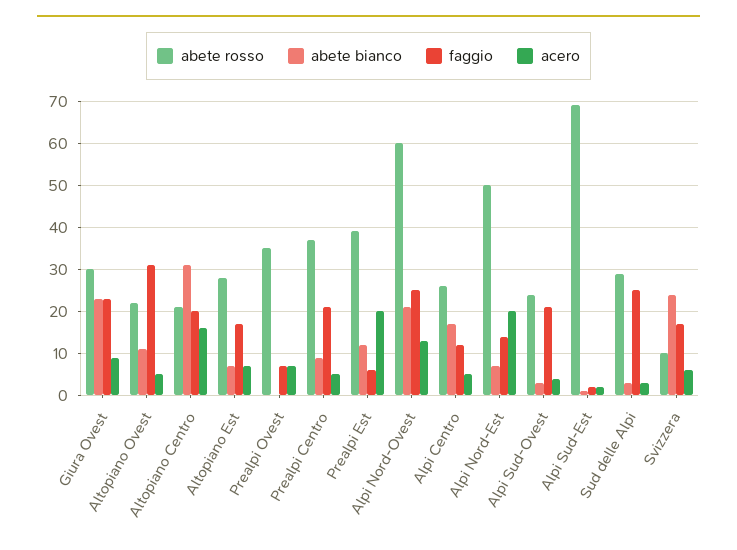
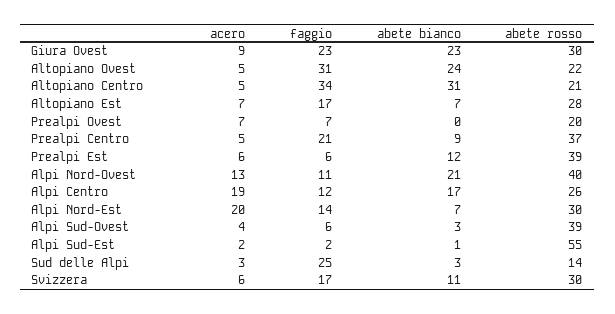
abete bianco, Altopiano Ovest: 10 -> 24
faggio, Altopiano Centro: 20 -> 34
acero, Altopiano Centro: 15 -> 5
abete rosso, Prealpi Ovest: 35 -> 20
acero, Prealpi Est: 20 -> 6
abete rosso, Alpi Nord-Ovest: 60 -> 40
faggio, Alpi Nord-Ovest: 25 -> 11
acero, Alpi Centro: 5 -> 19
abete rosso, Alpi Nord-Est: 50 -> 30
abete rosso, Alpi Sud-Ovest: 25 -> 39
faggio, Alpi Sud-Ovest: 20 -> 6
abete rosso, Alpi Sud-Est: 70 -> 55
abete rosso, Sud delle Alpi: 30 -> 14
abete rosso, Svizzera: 10 -> 30
abete bianco, Svizzera: 25 -> 11

